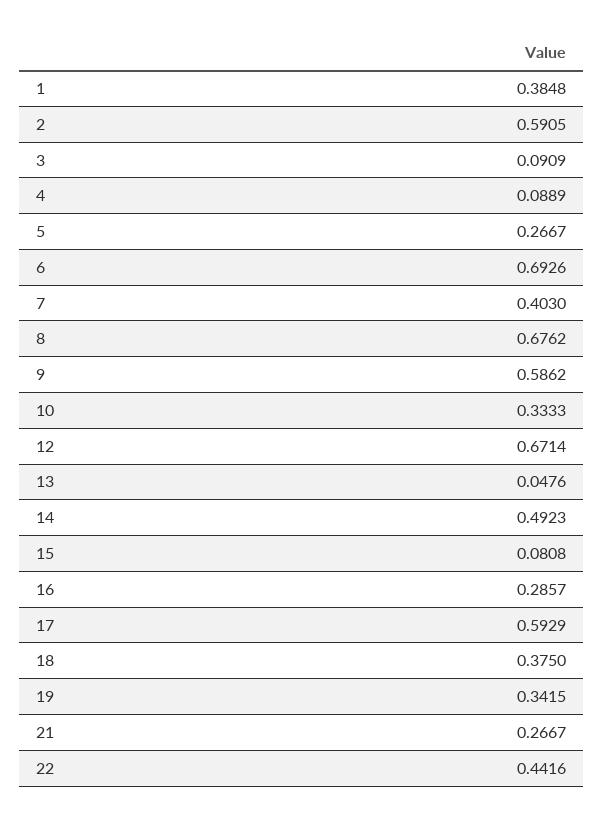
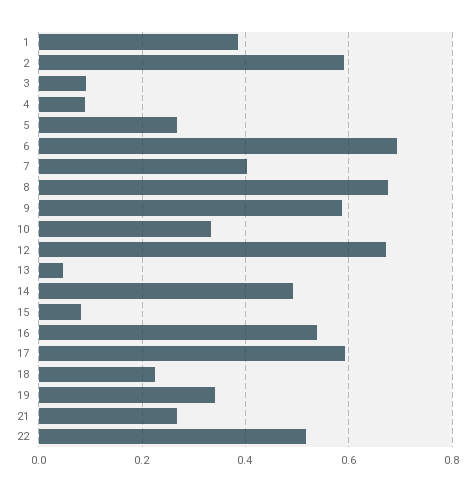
16: 0.2857 -> 0.54
18: 0.375 -> 0.22
22: 0.4416 -> 0.52

